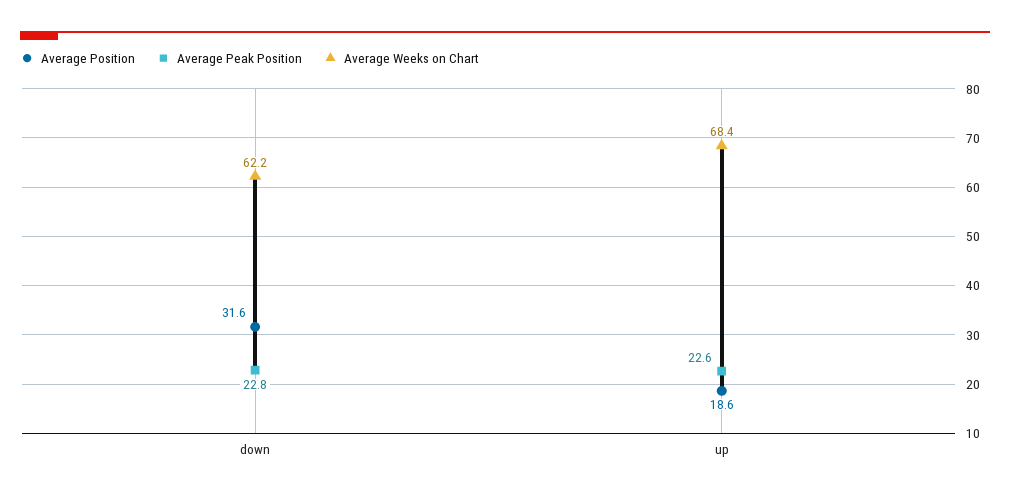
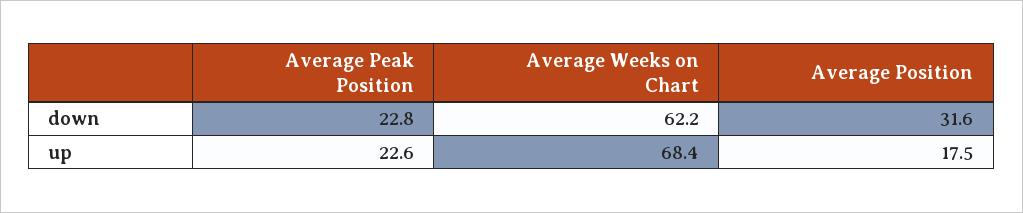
Average Position, up: 18.6 -> 17.5

